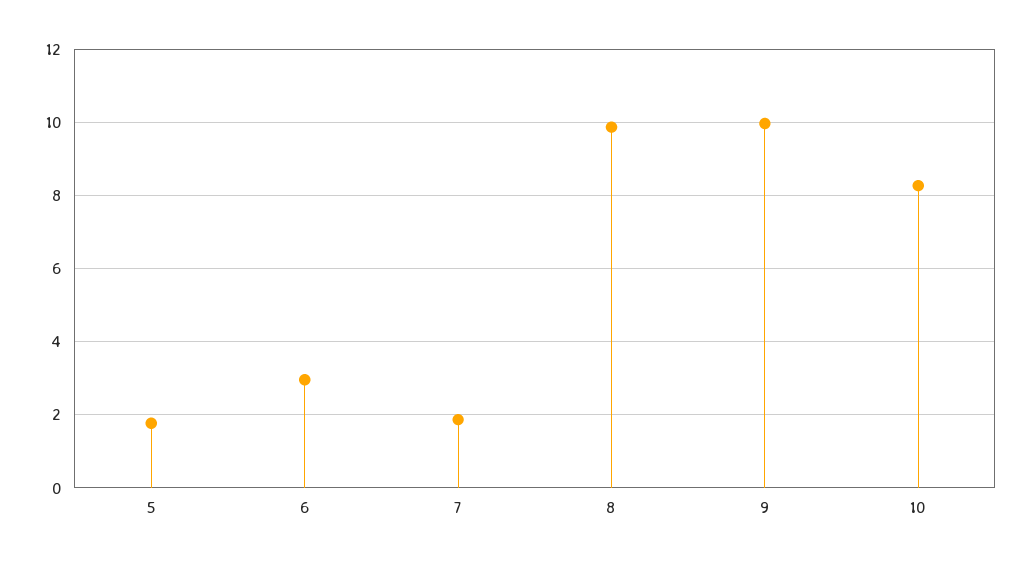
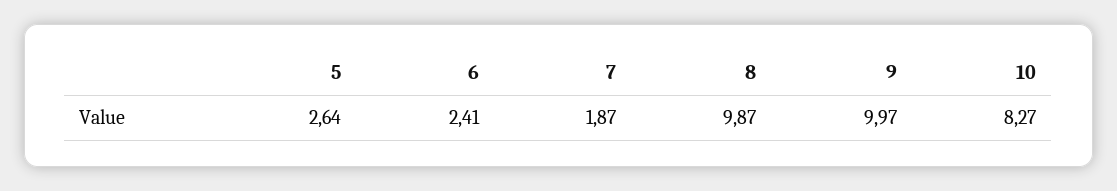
5: 1.8 -> 2.64
6: 3 -> 2.41

